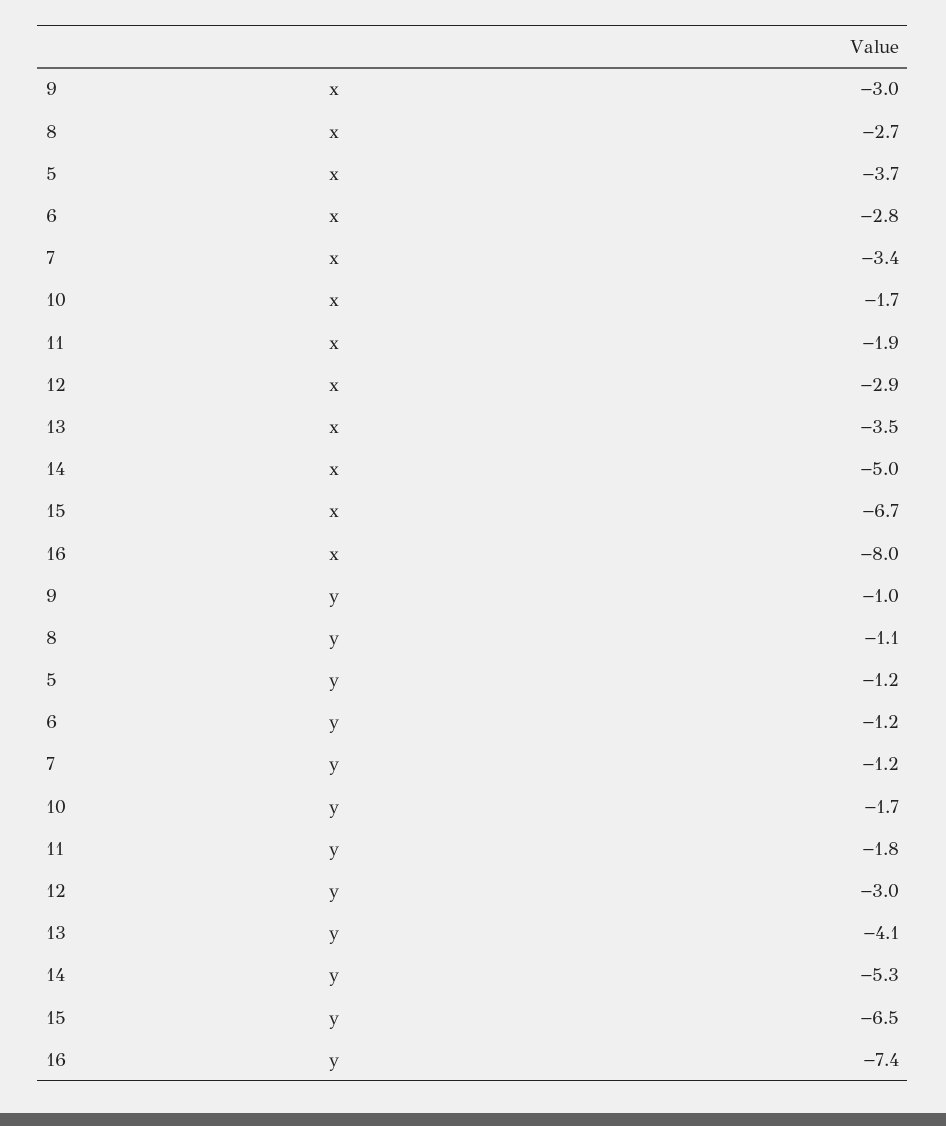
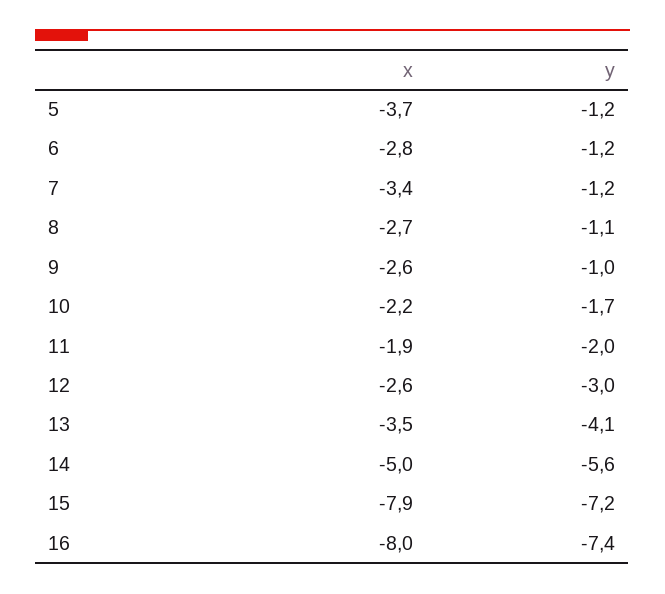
9, x: -3 -> -2.6
10, x: -1.7 -> -2.2
12, x: -2.9 -> -2.6
15, x: -6.7 -> -7.9
11, y: -1.8 -> -2
14, y: -5.3 -> -5.6
15, y: -6.5 -> -7.2

